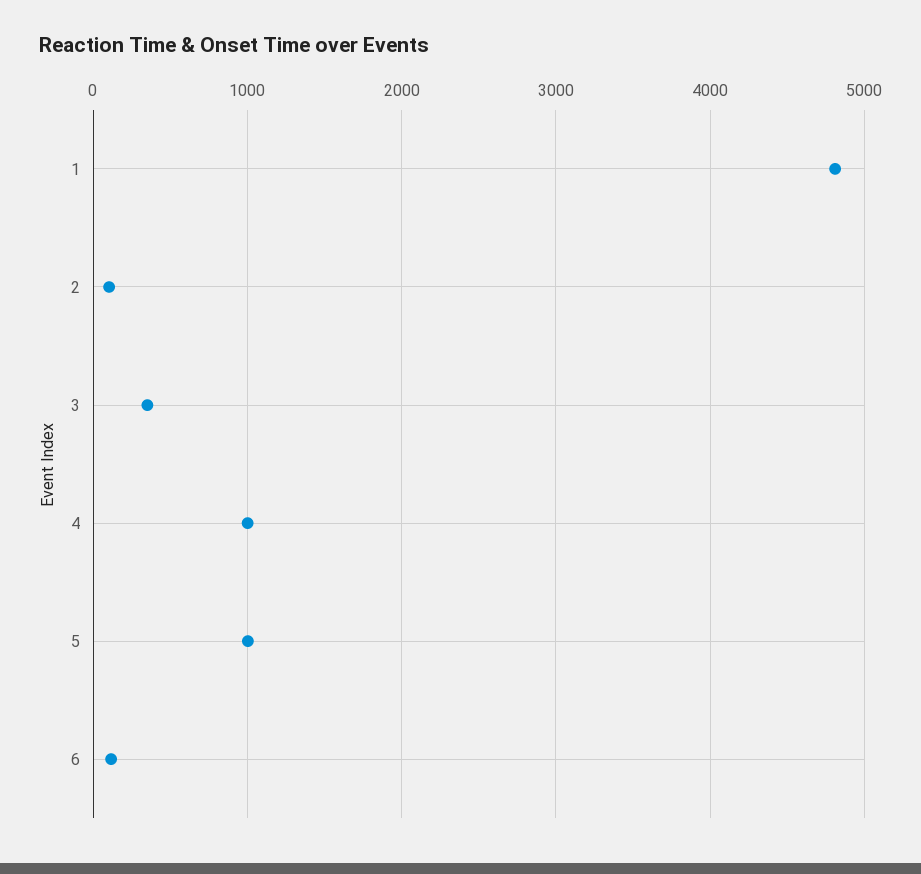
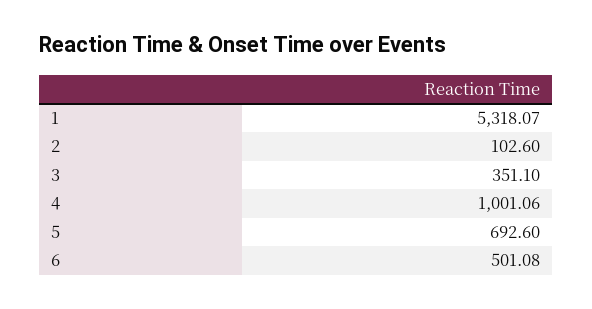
1: 4800 -> 5318.07
5: 1000 -> 692.6
6: 100 -> 501.08

